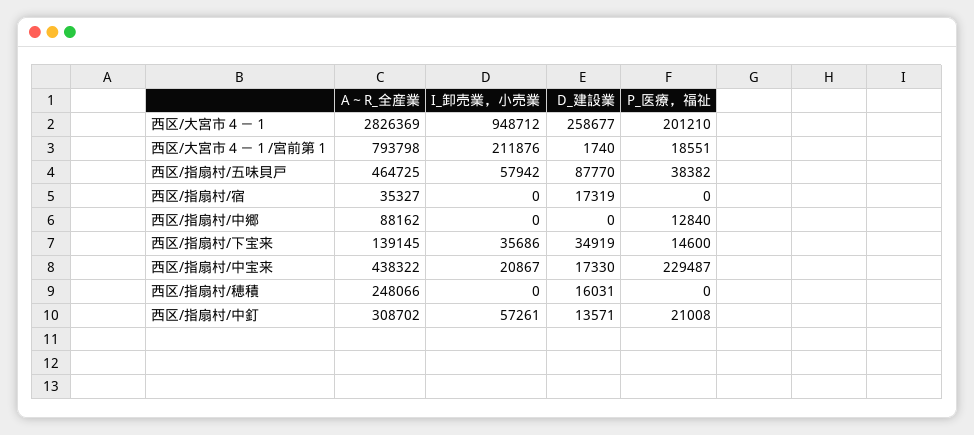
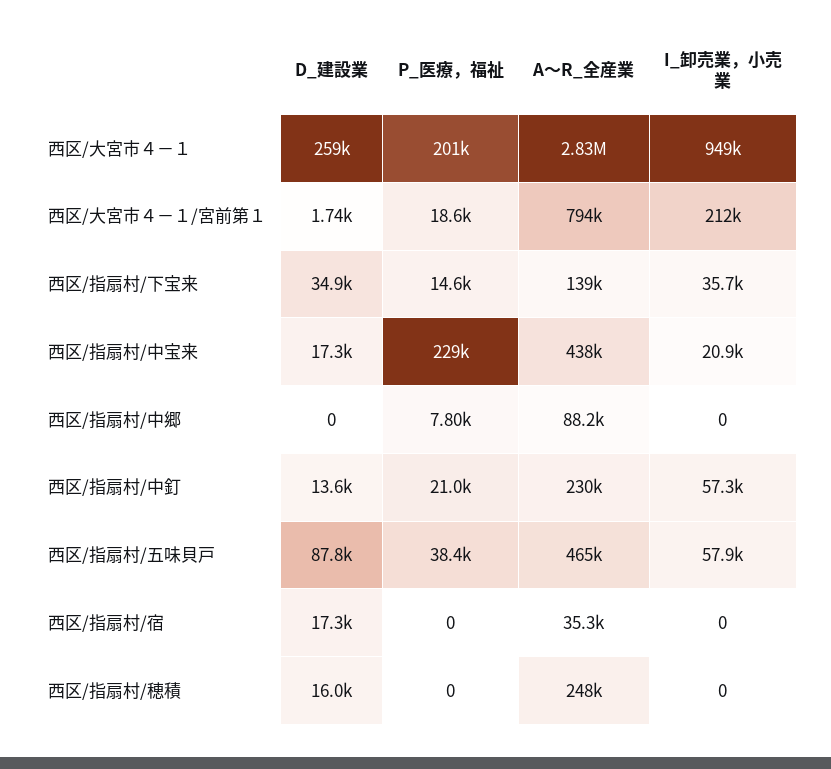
P_医療，福祉, 西区/指扇村/中郷: 12840 -> 7800
A～R_全産業, 西区/指扇村/中釘: 308702 -> 230000

